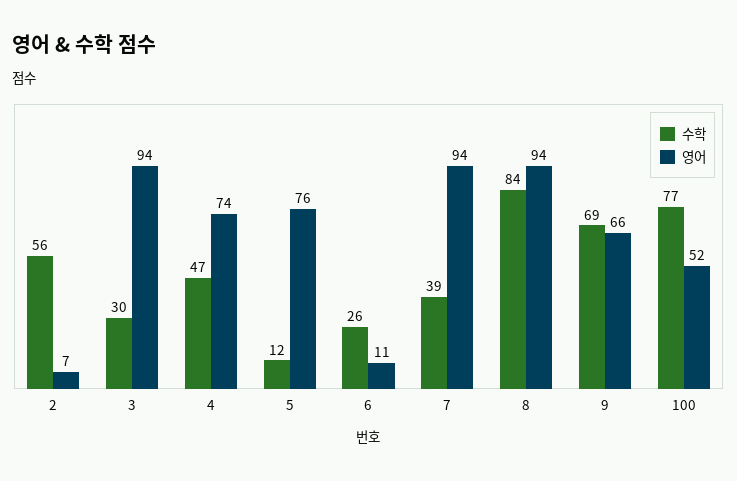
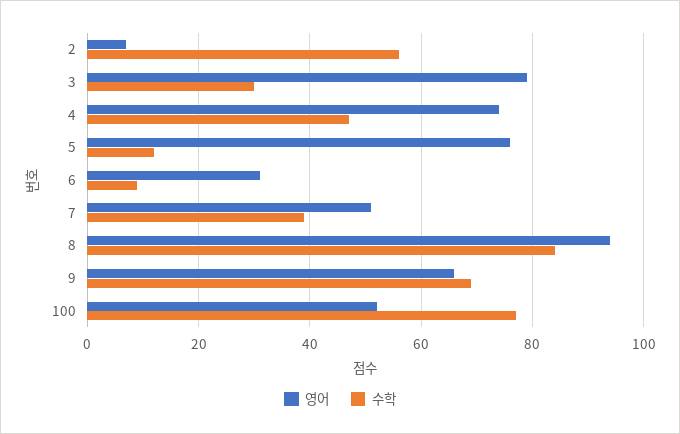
영어, 3: 94 -> 80
수학, 6: 26 -> 10
영어, 6: 11 -> 30
영어, 7: 94 -> 50

